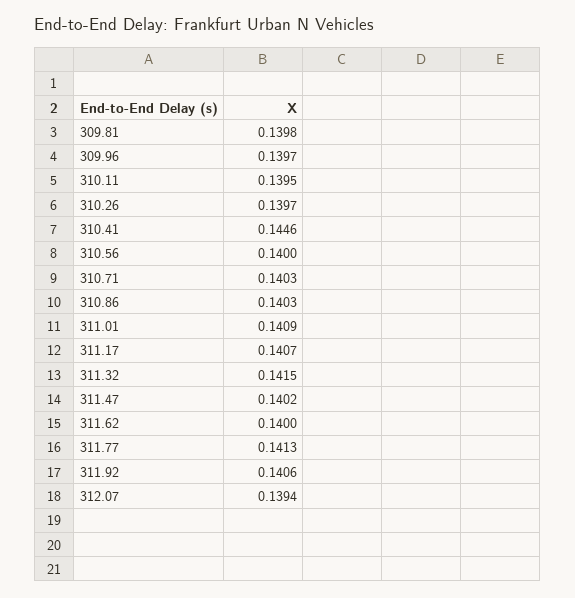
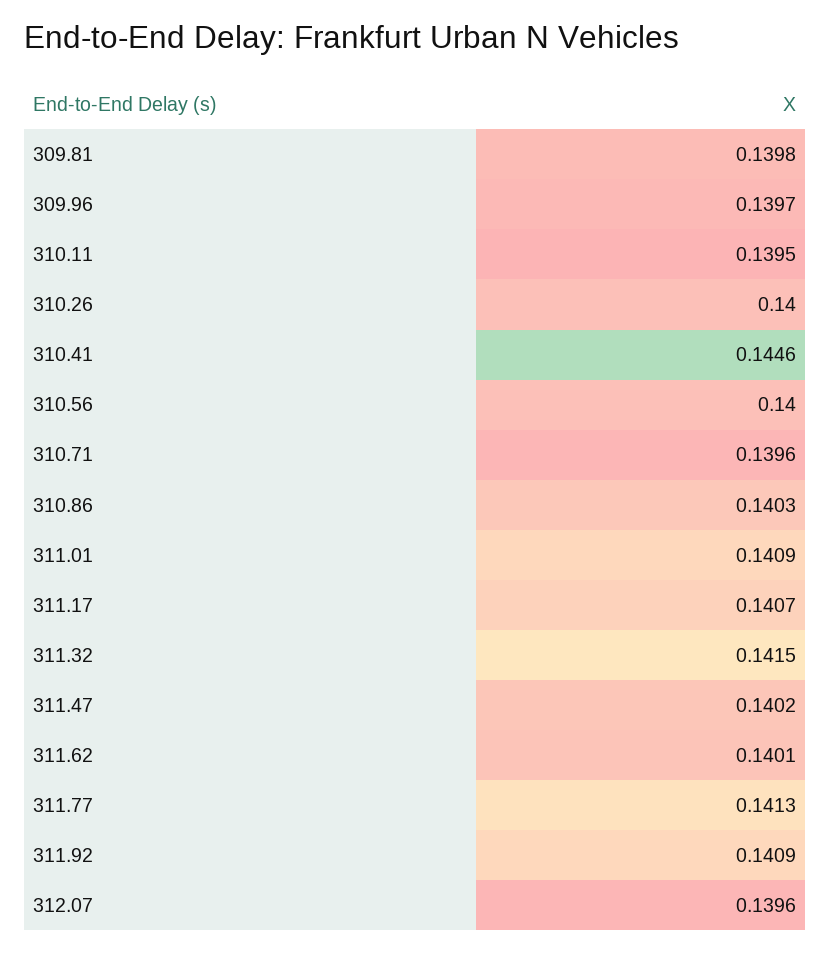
310.26: 0.1397 -> 0.14
310.71: 0.1403 -> 0.1396
311.62: 0.14 -> 0.1401
311.92: 0.1406 -> 0.1409
312.07: 0.1394 -> 0.1396

